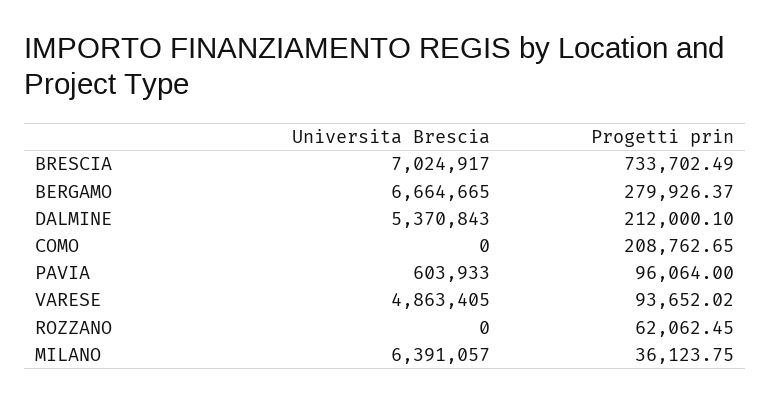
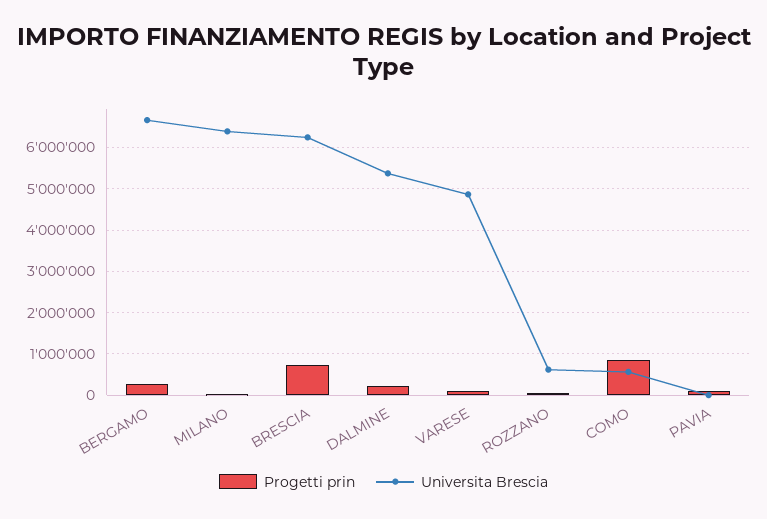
Universita Brescia, BRESCIA: 7024917 -> 6200000
Universita Brescia, COMO: 0 -> 600000
Progetti prin, COMO: 208762.65 -> 800000
Universita Brescia, PAVIA: 603933 -> 0
Universita Brescia, ROZZANO: 0 -> 600000

